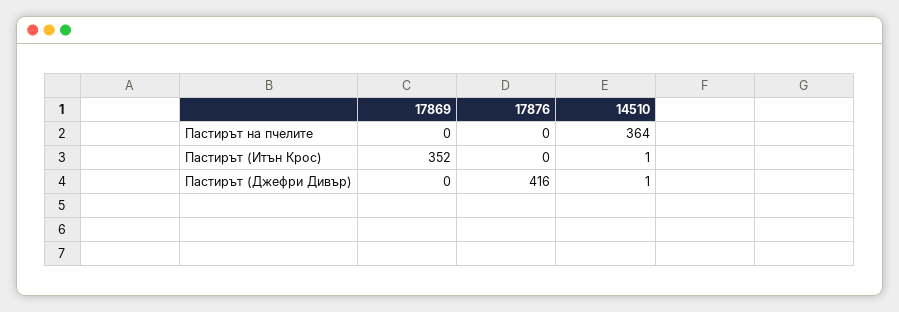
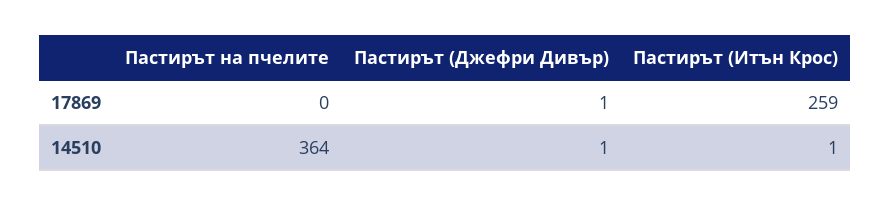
17876, Пастирът на пчелите: 0 -> none
17869, Пастирът (Итън Крос): 352 -> 259
17876, Пастирът (Итън Крос): 0 -> none
17869, Пастирът (Джефри Дивър): 0 -> 1
17876, Пастирът (Джефри Дивър): 416 -> none

